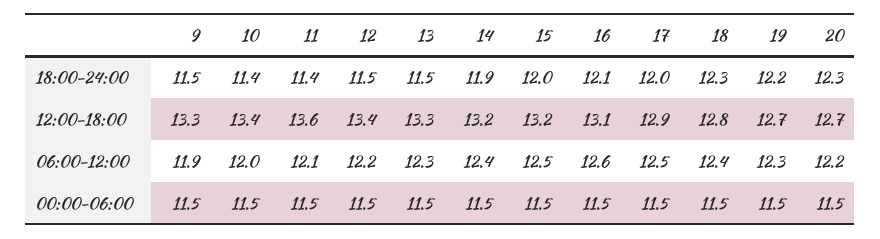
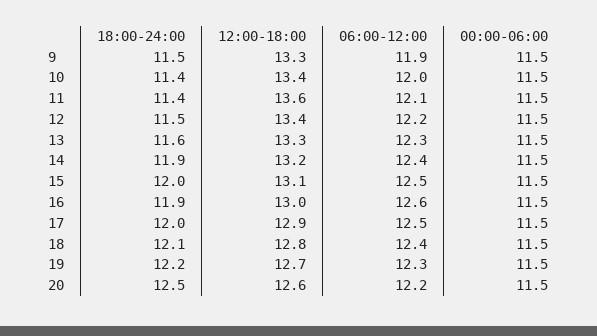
13, 18:00-24:00: 11.5 -> 11.6
16, 18:00-24:00: 12.1 -> 11.9
18, 18:00-24:00: 12.3 -> 12.1
20, 18:00-24:00: 12.3 -> 12.5
15, 12:00-18:00: 13.2 -> 13.1
16, 12:00-18:00: 13.1 -> 13
20, 12:00-18:00: 12.7 -> 12.6

